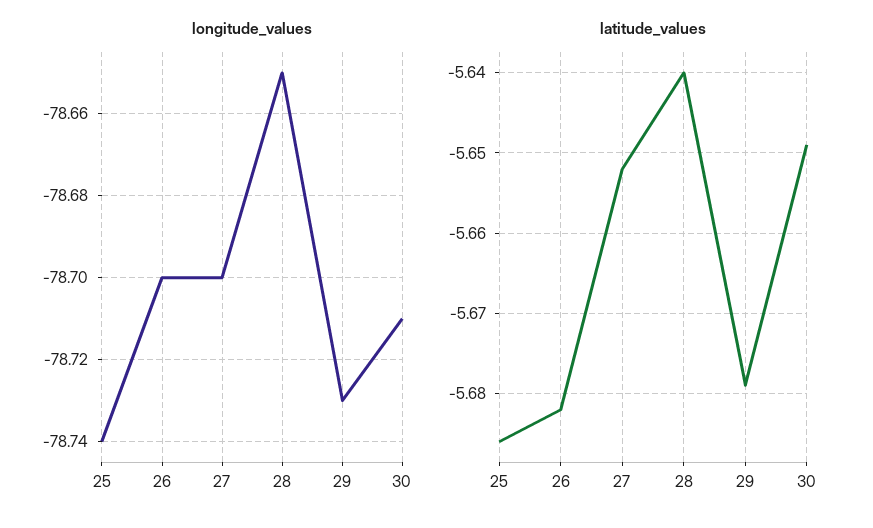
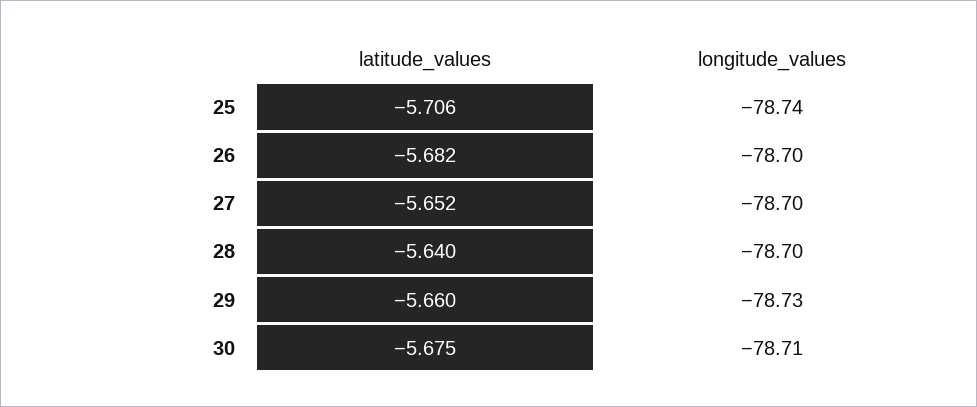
longitude_values, 28: -78.65 -> -78.7
latitude_values, 25: -5.686 -> -5.706
latitude_values, 29: -5.679 -> -5.66
latitude_values, 30: -5.649 -> -5.675

